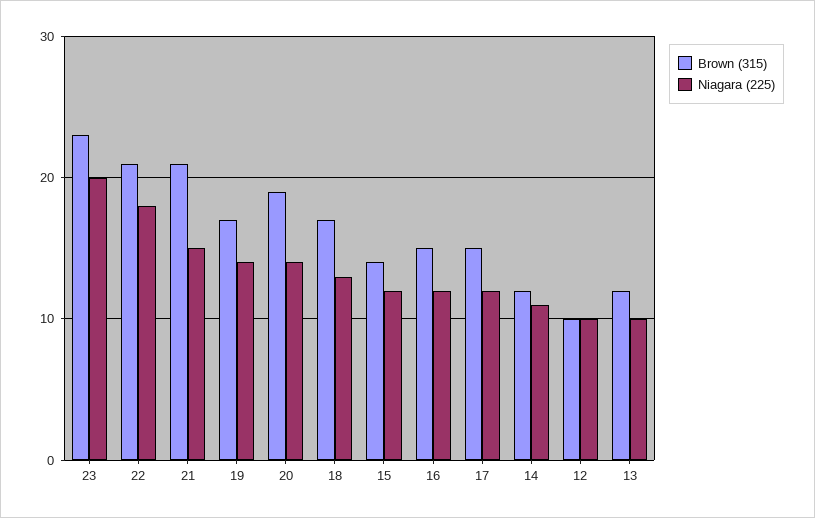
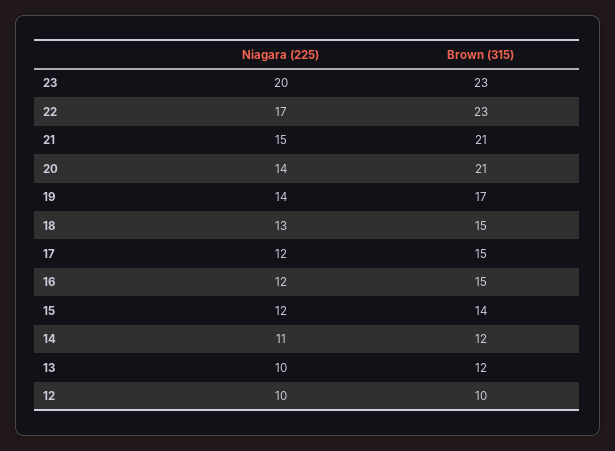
Brown (315), 22: 21 -> 23
Niagara (225), 22: 18 -> 17
Brown (315), 20: 19 -> 21
Brown (315), 18: 17 -> 15

